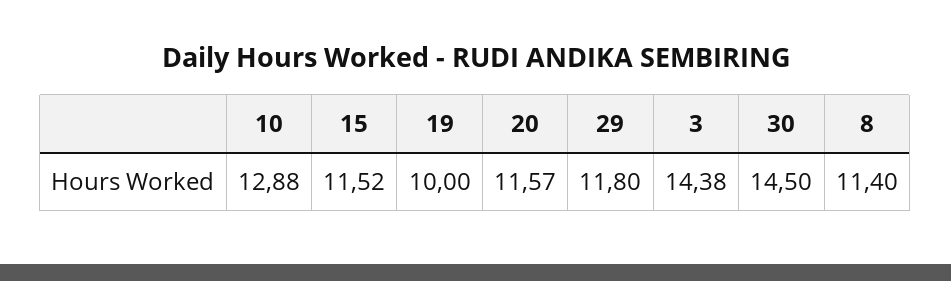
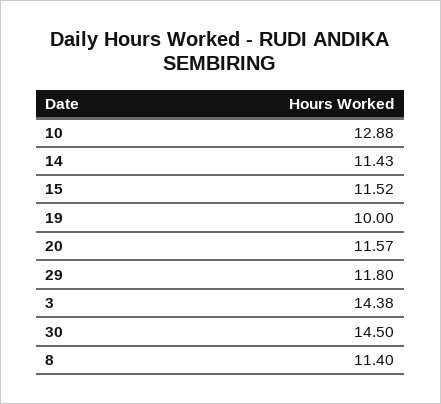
14: none -> 11.43

